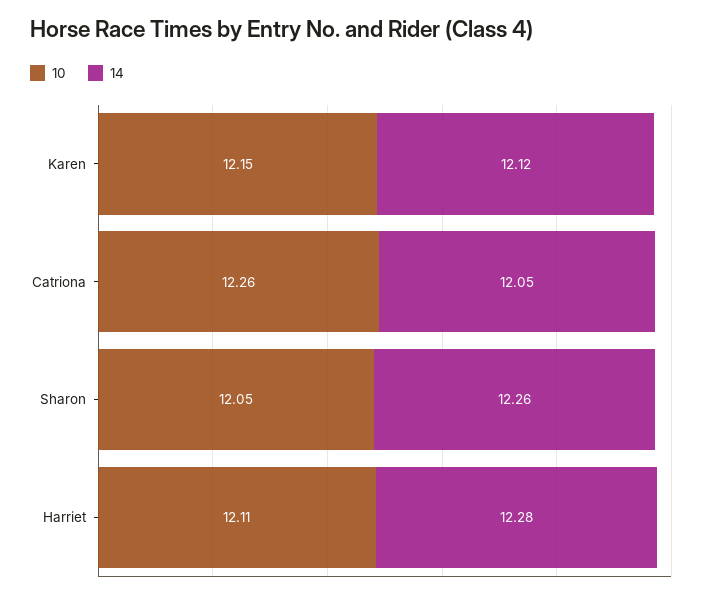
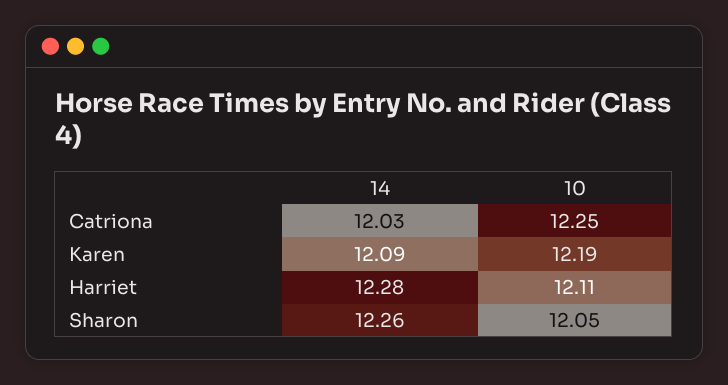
10, Karen: 12.15 -> 12.19
14, Karen: 12.12 -> 12.09
10, Catriona: 12.26 -> 12.25
14, Catriona: 12.05 -> 12.03

